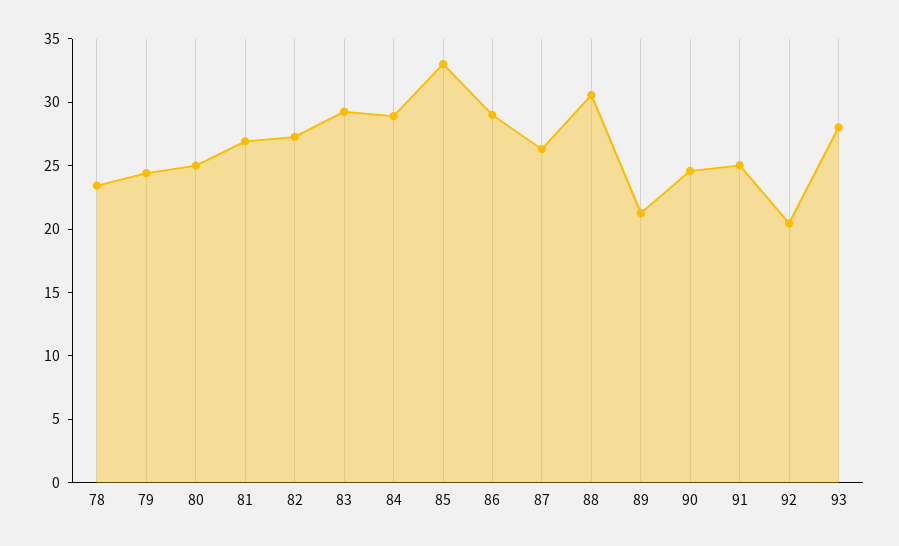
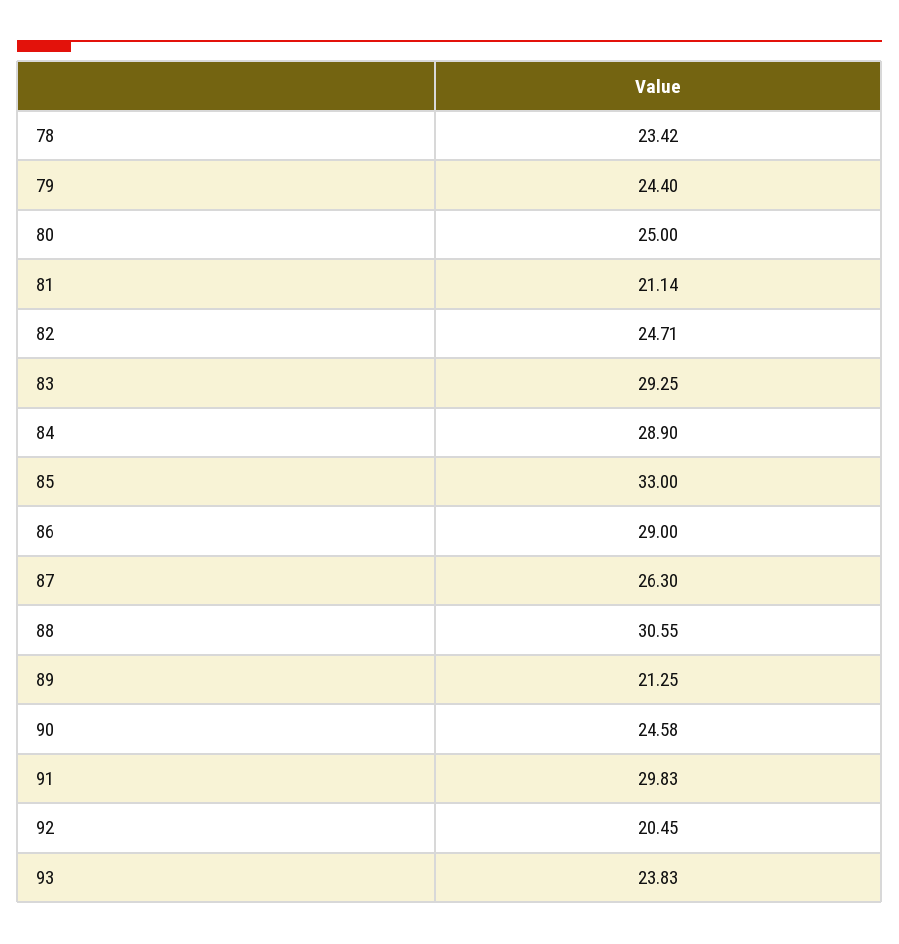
81: 27 -> 21.14
82: 27 -> 24.71
91: 25 -> 29.83
93: 28 -> 23.83

